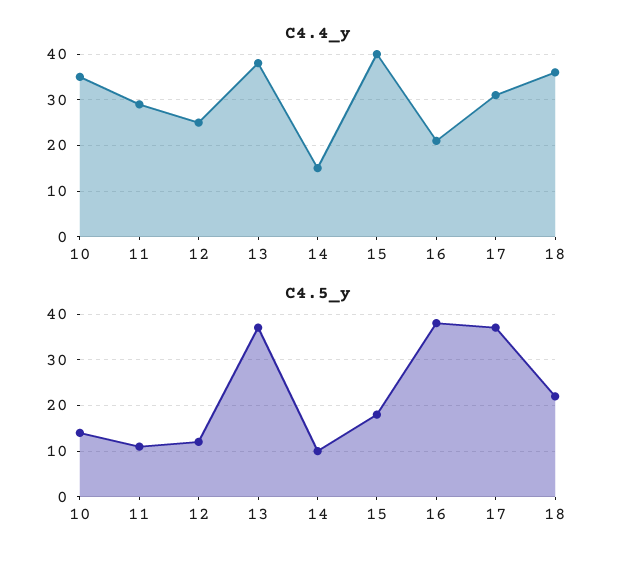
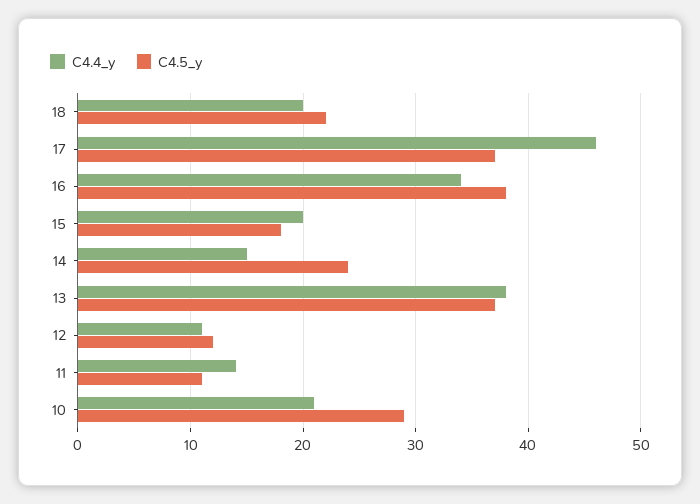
C4.4_y, 10: 35 -> 21
C4.4_y, 11: 30 -> 14
C4.4_y, 12: 25 -> 11
C4.4_y, 15: 40 -> 20
C4.4_y, 16: 20 -> 34
C4.4_y, 17: 30 -> 46
C4.4_y, 18: 35 -> 20
C4.5_y, 10: 15 -> 29
C4.5_y, 14: 10 -> 24

